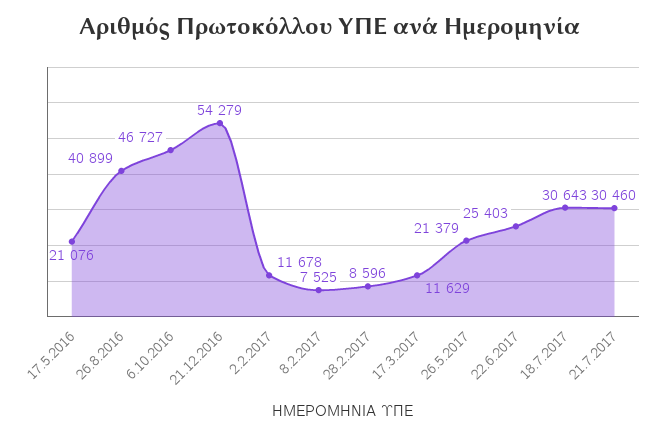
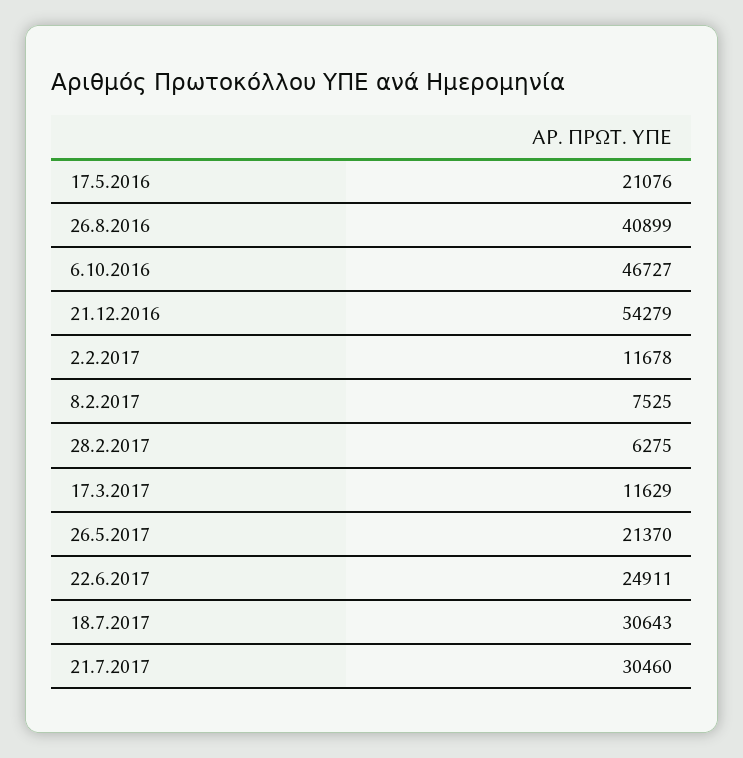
28.2.2017: 8596 -> 6275
26.5.2017: 21379 -> 21370
22.6.2017: 25403 -> 24911

